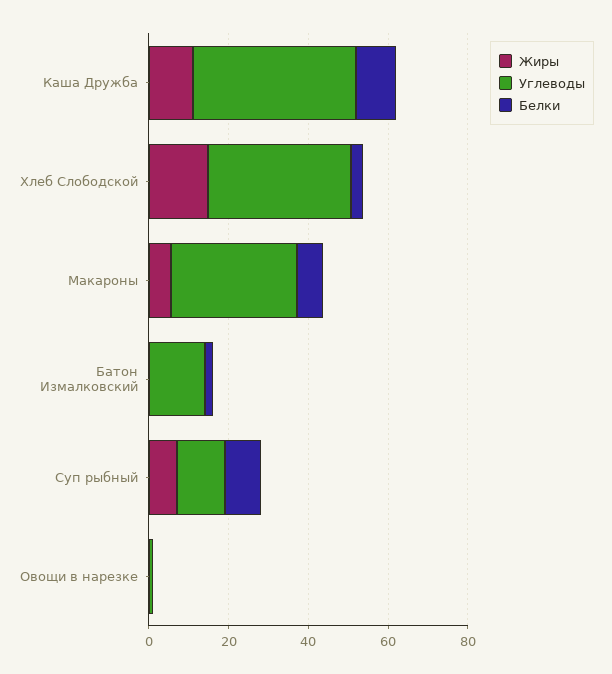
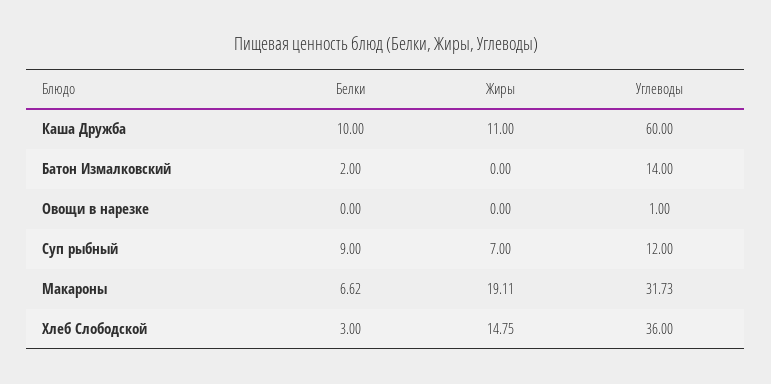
Углеводы, Каша Дружба: 40 -> 60
Жиры, Макароны: 5 -> 19.11

